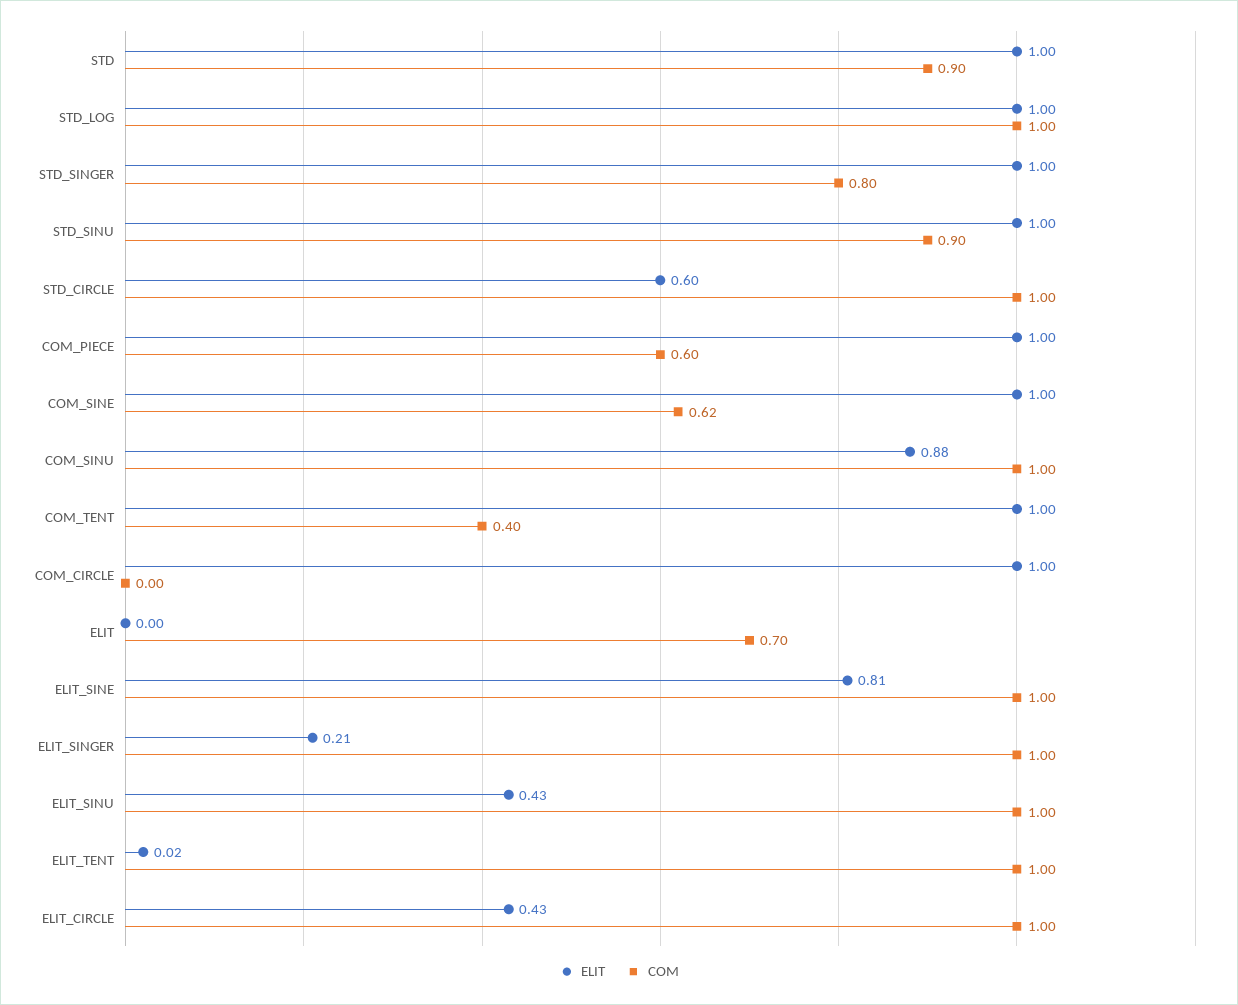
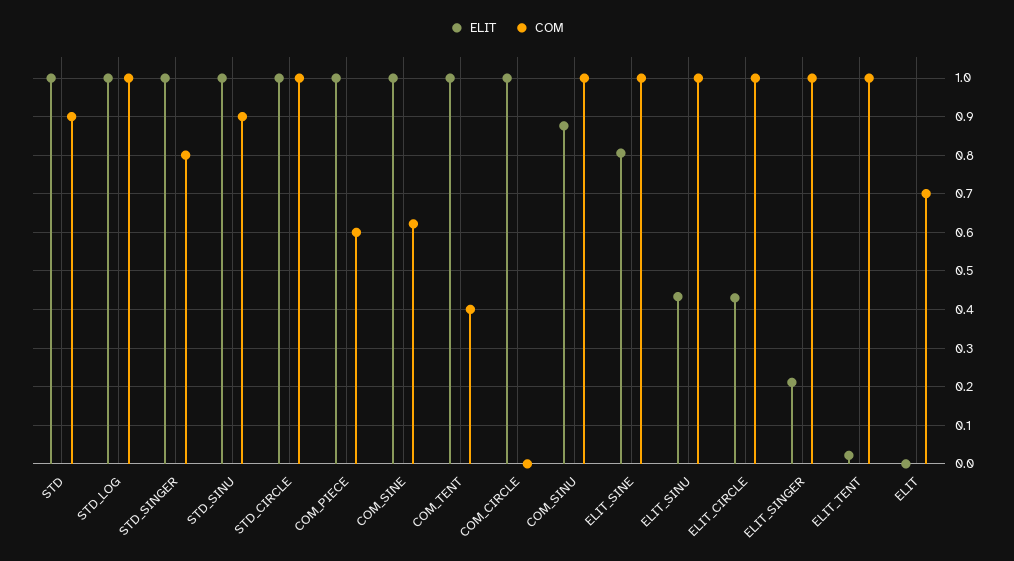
ELIT, STD_CIRCLE: 0.6 -> 1

